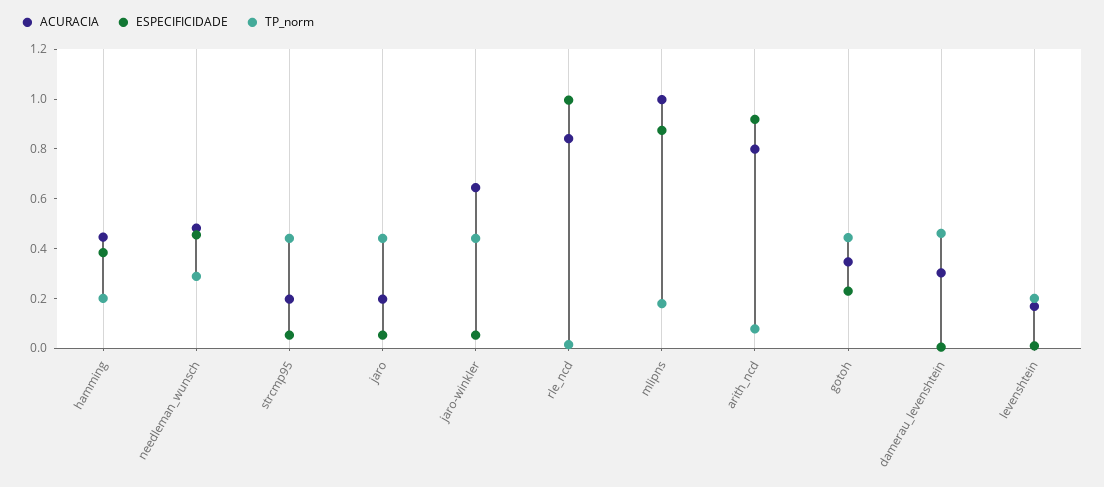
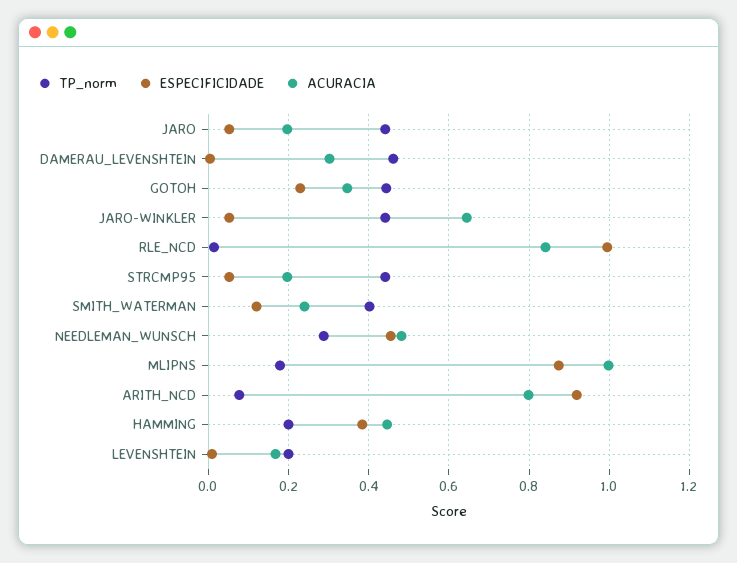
TP_norm, SMITH_WATERMAN: none -> 0.4
ESPECIFICIDADE, SMITH_WATERMAN: none -> 0.12
ACURACIA, SMITH_WATERMAN: none -> 0.24

